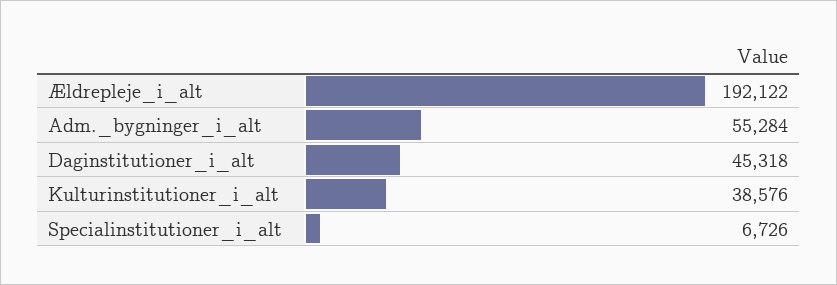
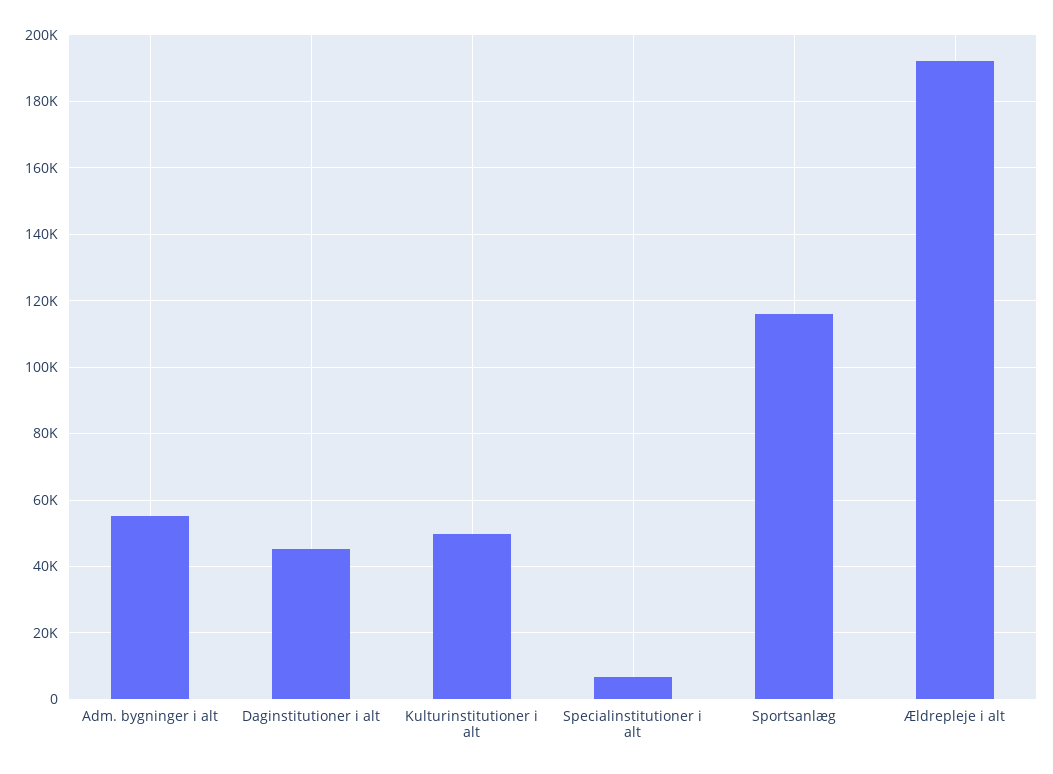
Kulturinstitutioner_i_alt: 38576 -> 50000
Sportsanlæg: none -> 116000

